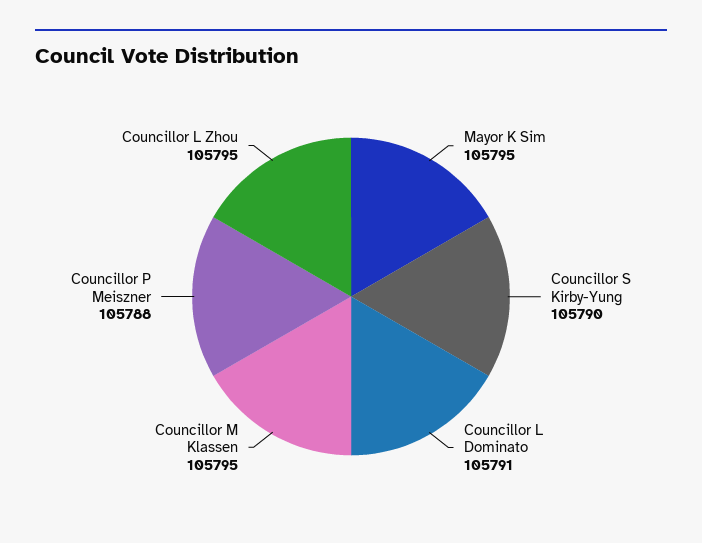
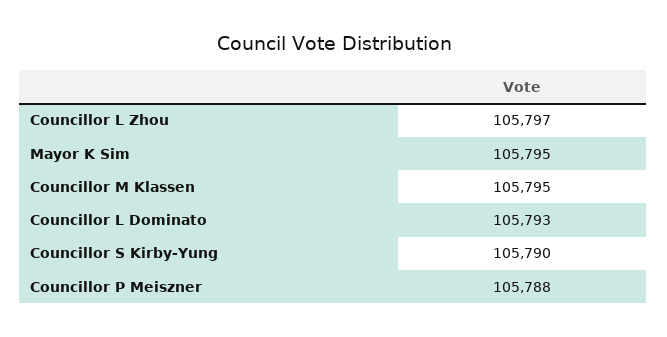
Councillor L Dominato: 105791 -> 105793
Councillor L Zhou: 105795 -> 105797

